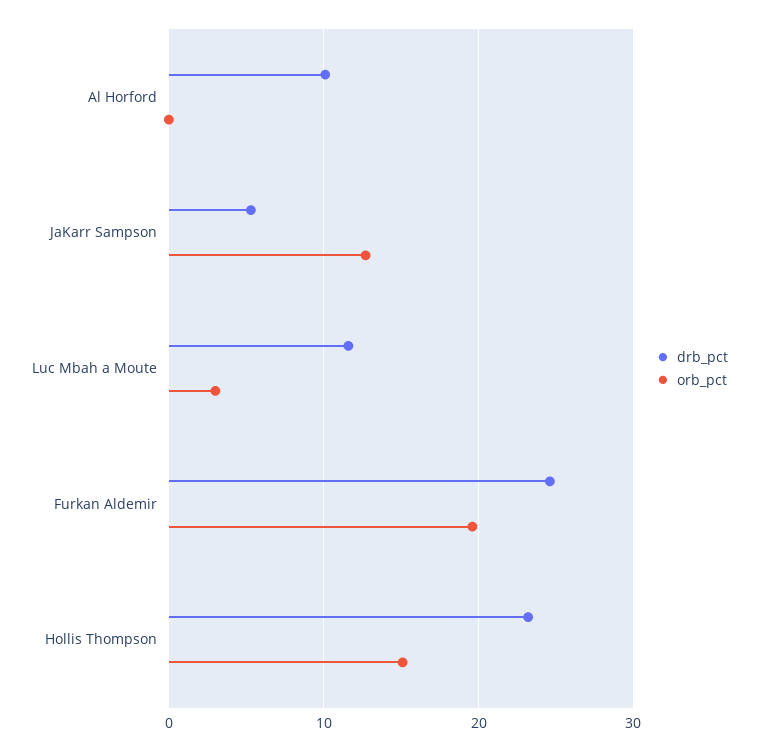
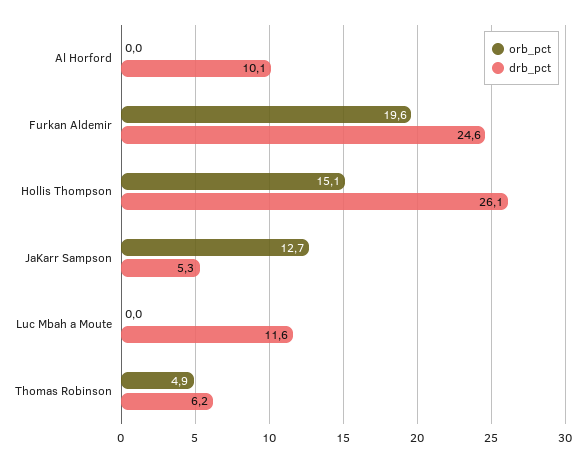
orb_pct, Luc Mbah a Moute: 3 -> 0
drb_pct, Hollis Thompson: 23 -> 26.1
orb_pct, Thomas Robinson: none -> 4.9
drb_pct, Thomas Robinson: none -> 6.2

